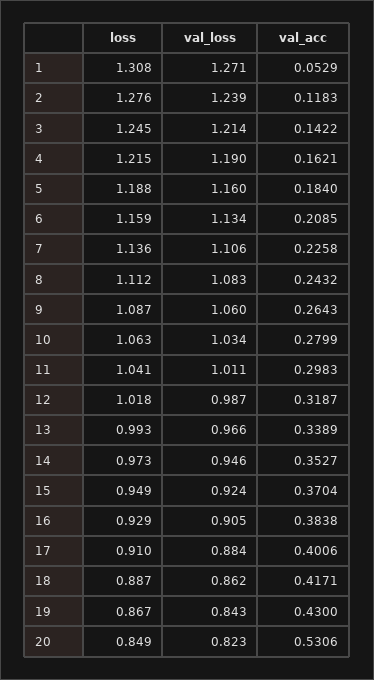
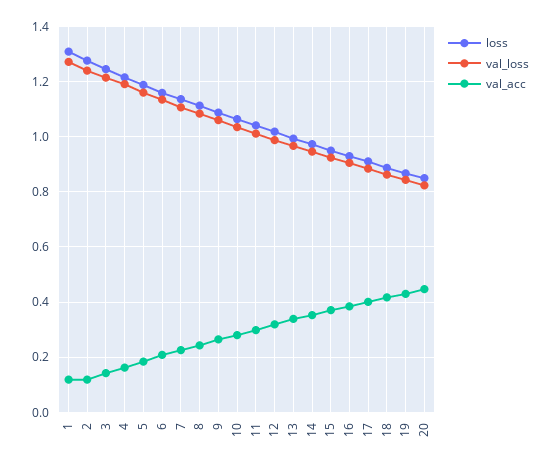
val_acc, 1: 0.0529 -> 0.125
val_acc, 20: 0.5306 -> 0.45

